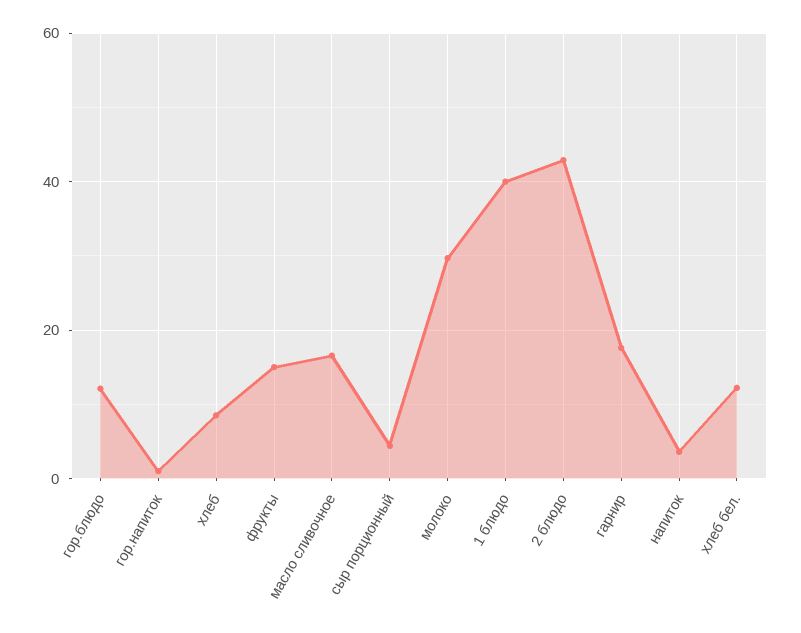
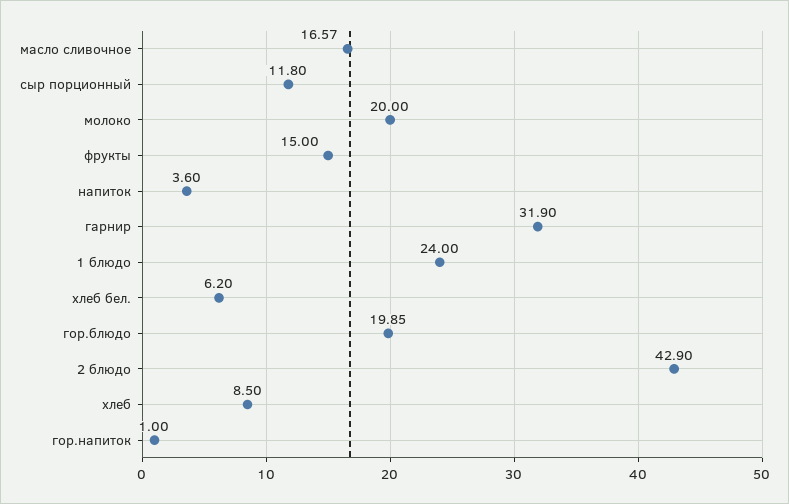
гор.блюдо: 12 -> 19.85
сыр порционный: 4 -> 11.8
молоко: 30 -> 20
1 блюдо: 40 -> 24
гарнир: 18 -> 31.9
хлеб бел.: 12 -> 6.2

